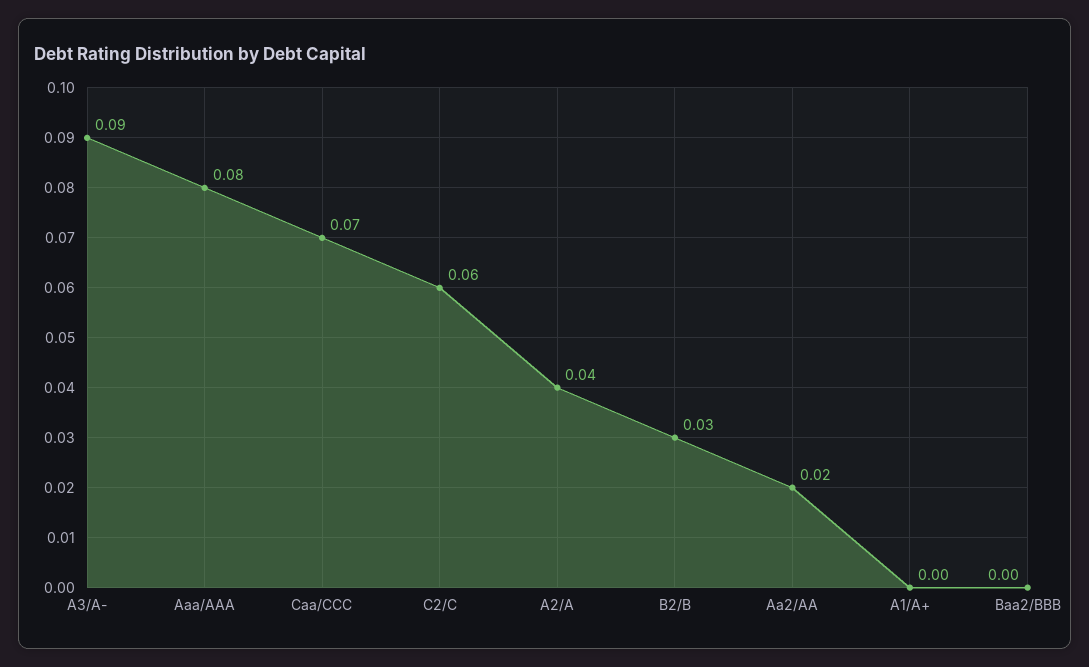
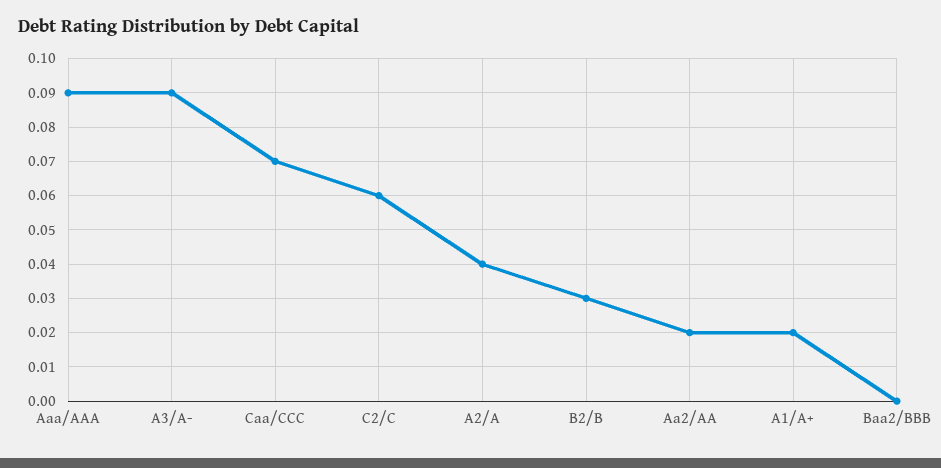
Aaa/AAA: 0.08 -> 0.09
A1/A+: 0 -> 0.02

